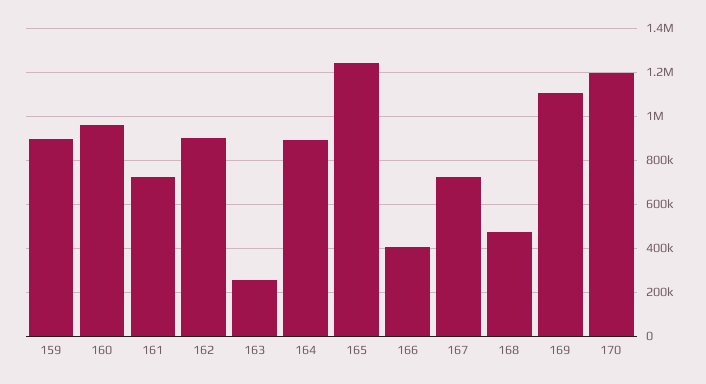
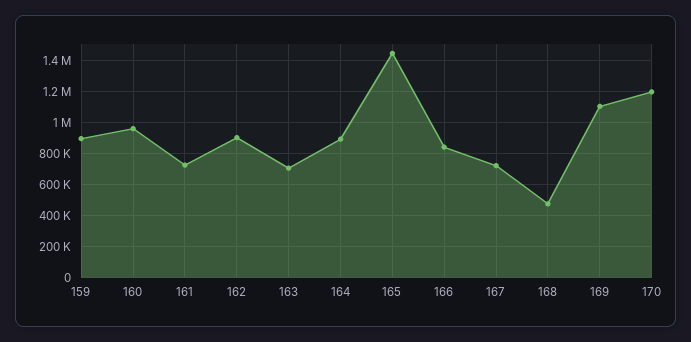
163: 250000 -> 700000
165: 1250000 -> 1450000
166: 400000 -> 850000

